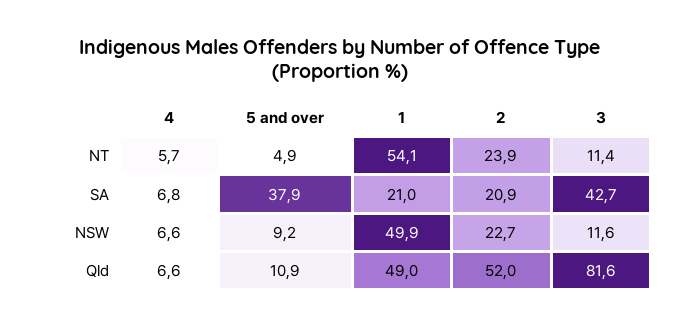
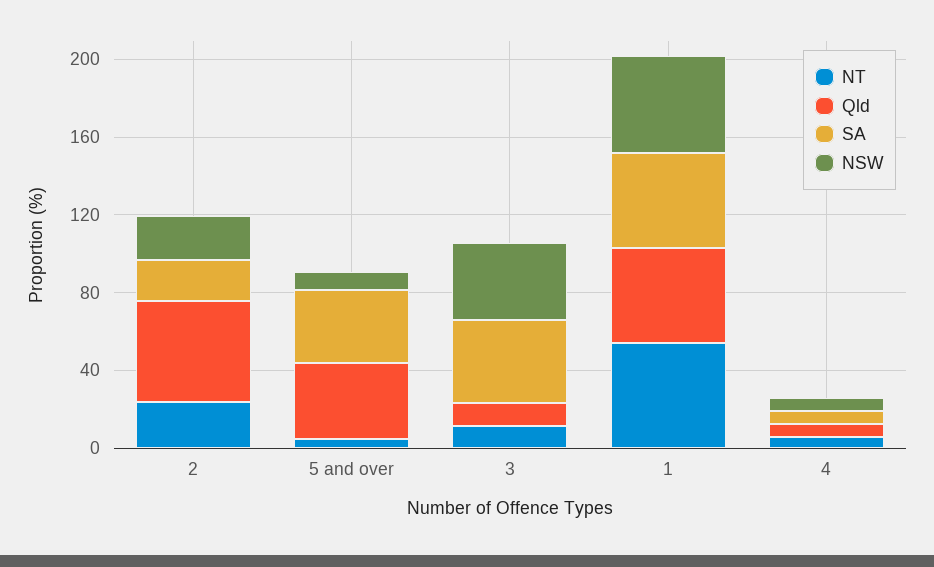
SA, 1: 21 -> 50
NSW, 3: 11.6 -> 40
Qld, 5 and over: 10.9 -> 40
Qld, 3: 81.6 -> 10

